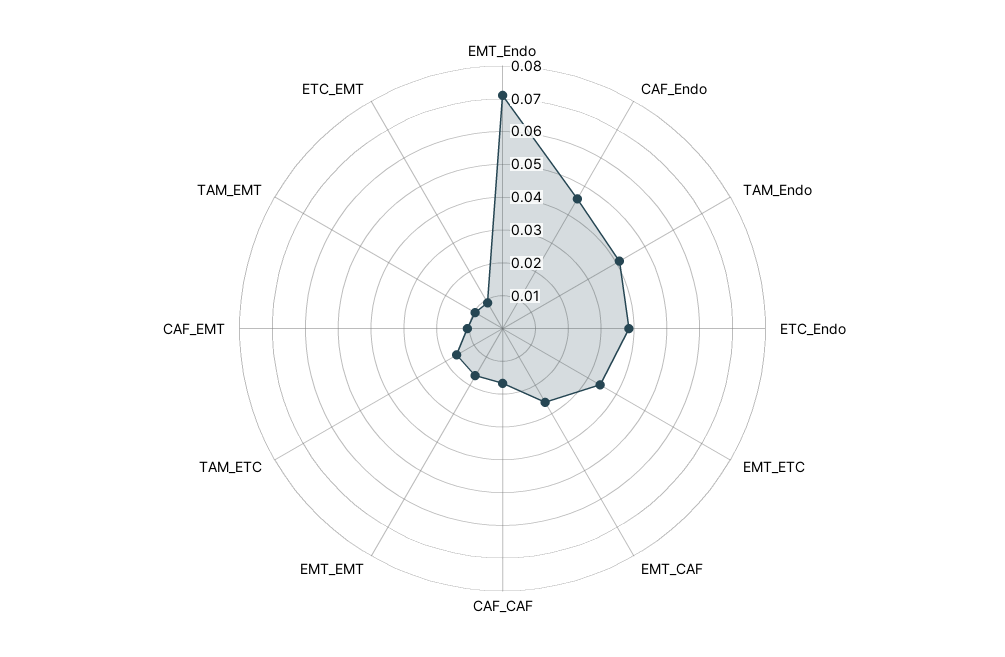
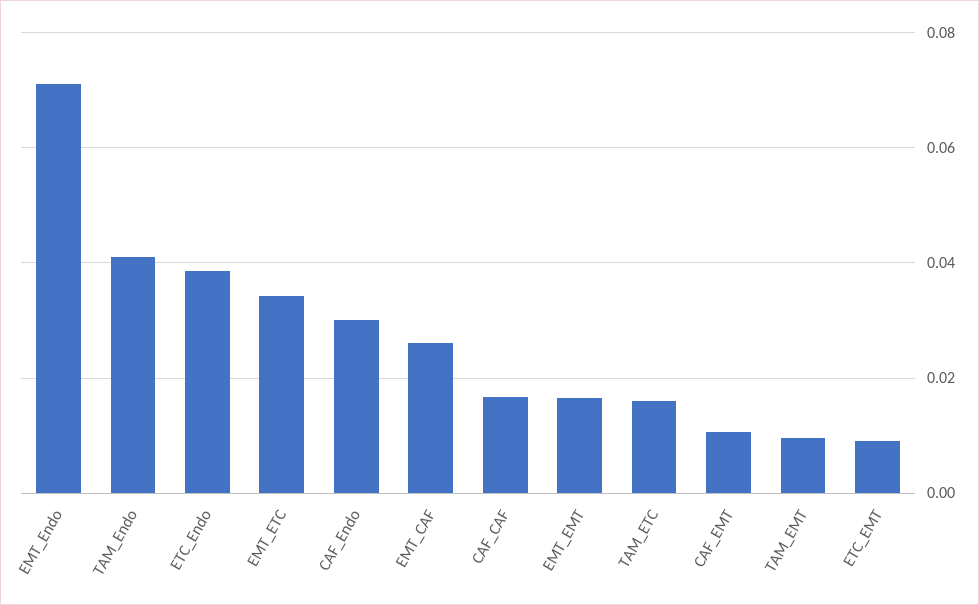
CAF_Endo: 0.045 -> 0.03

